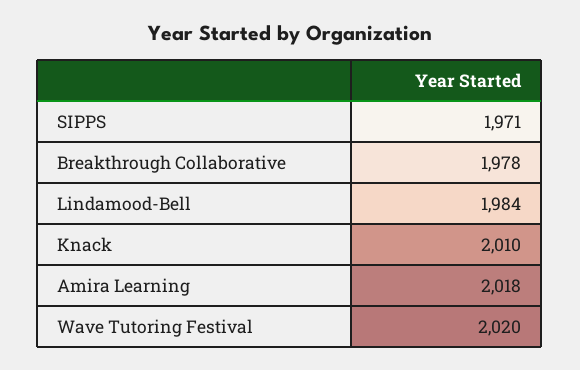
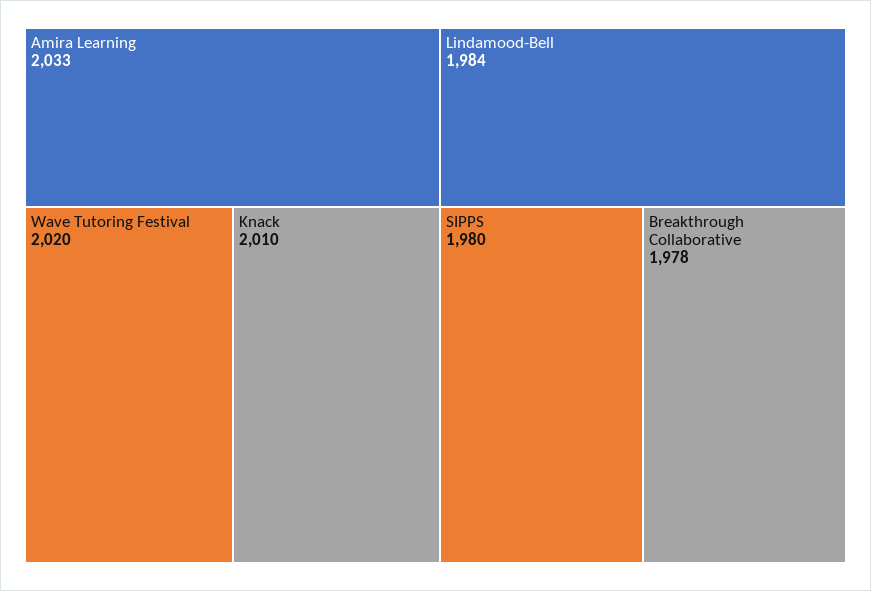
SIPPS: 1971 -> 1980
Amira Learning: 2018 -> 2033

